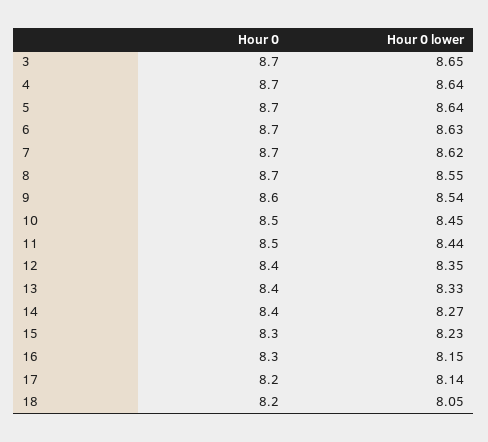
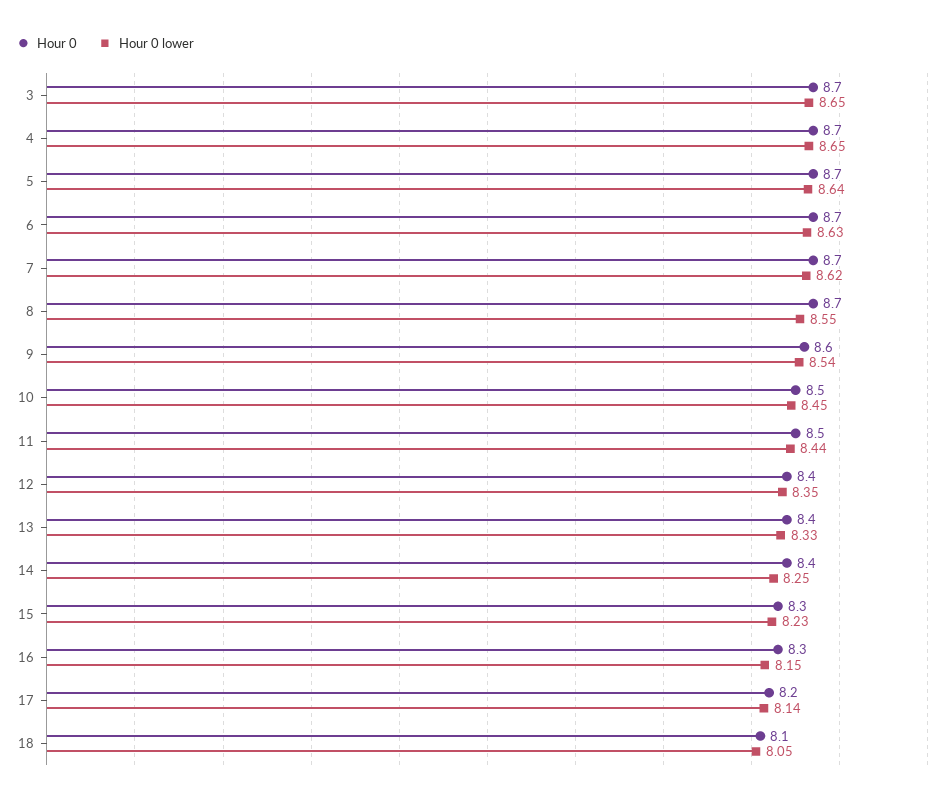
Hour 0 lower, 4: 8.64 -> 8.65
Hour 0 lower, 14: 8.27 -> 8.25
Hour 0, 18: 8.2 -> 8.1

